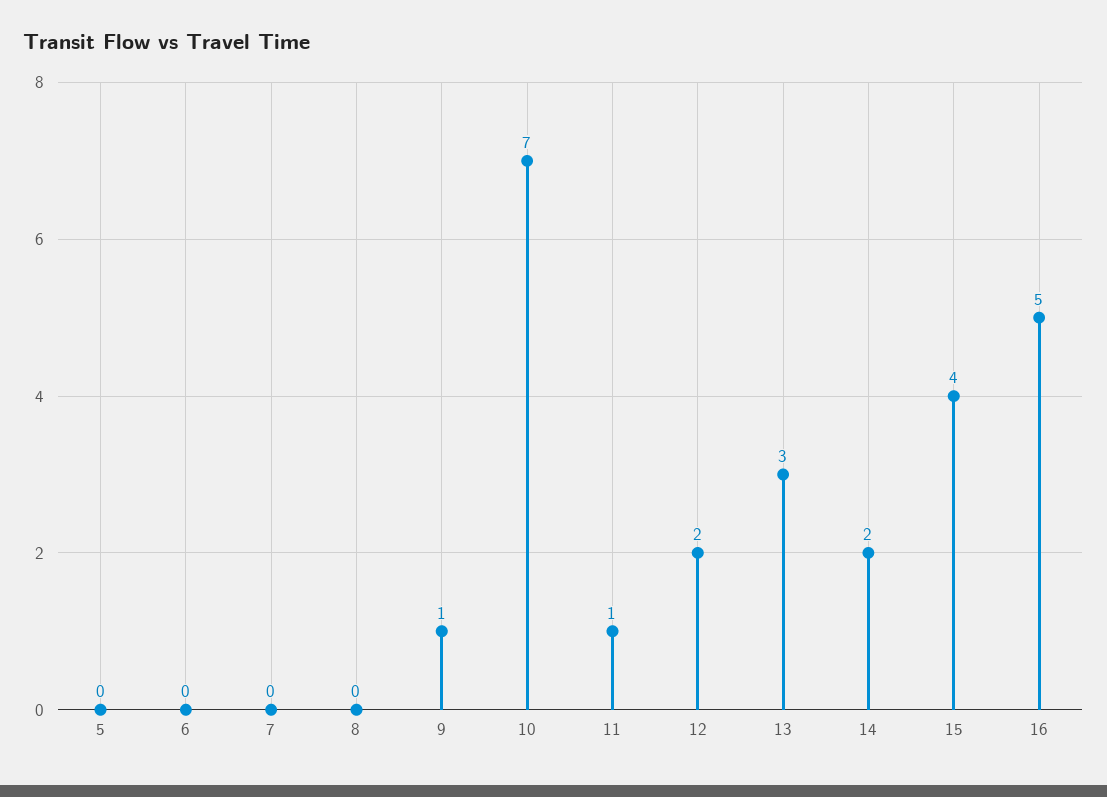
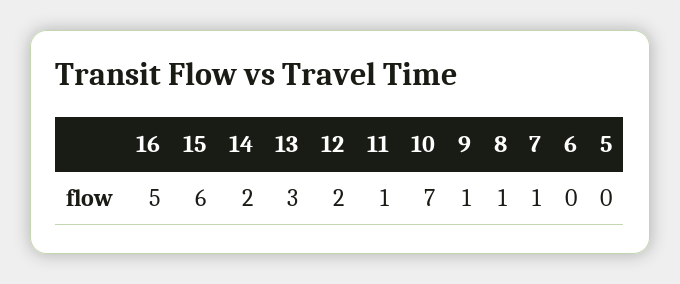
7: 0 -> 1
8: 0 -> 1
15: 4 -> 6

